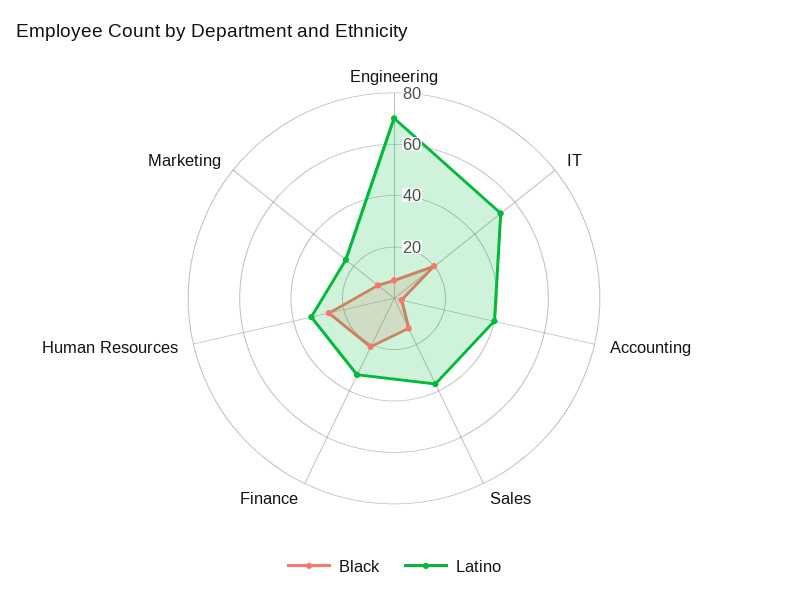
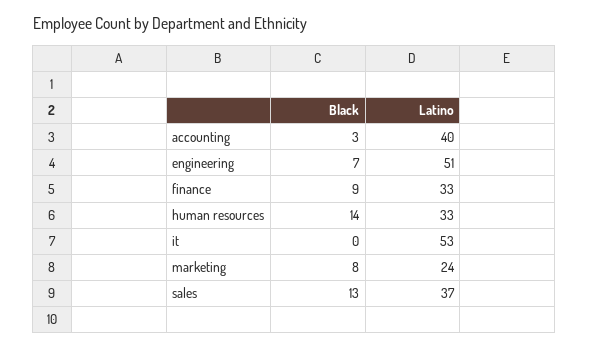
Latino, Engineering: 70 -> 51
Black, IT: 20 -> 0
Black, Finance: 20 -> 9
Black, Human Resources: 25 -> 14

